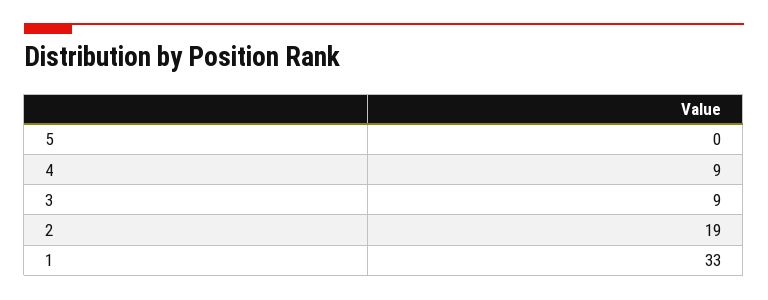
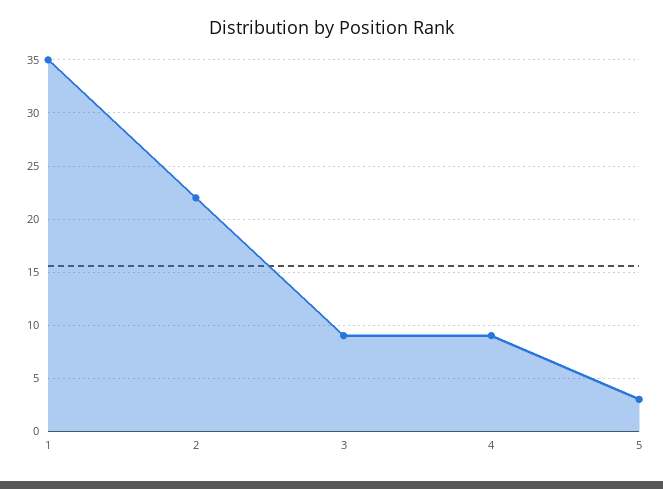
5: 0 -> 3
2: 19 -> 22
1: 33 -> 35

